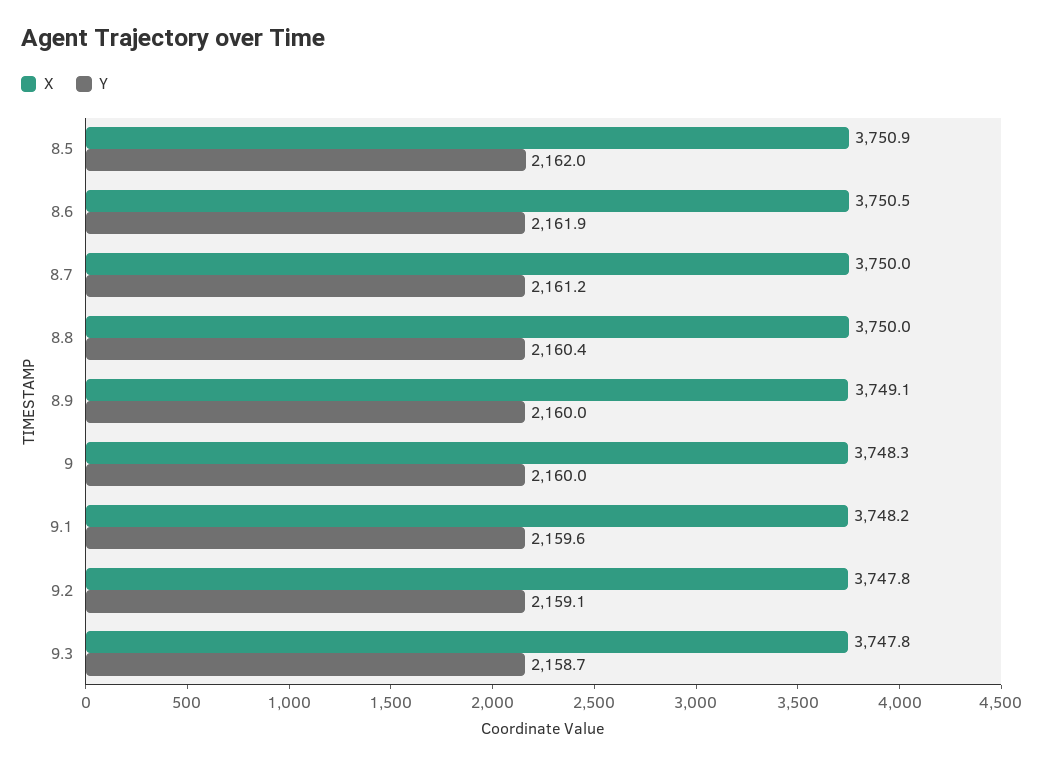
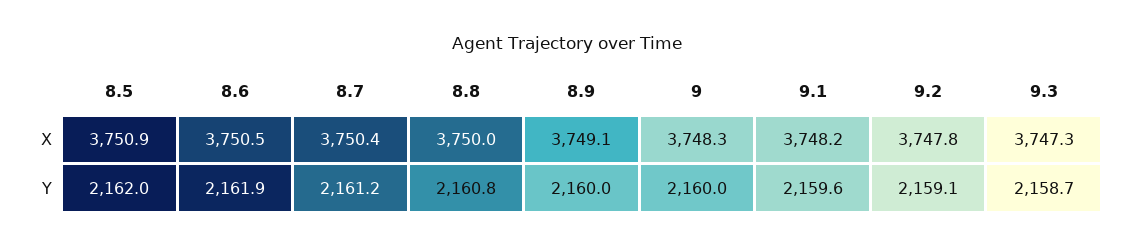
X, 8.7: 3750 -> 3750.4
Y, 8.8: 2160.4 -> 2160.8
X, 9.3: 3747.8 -> 3747.3

